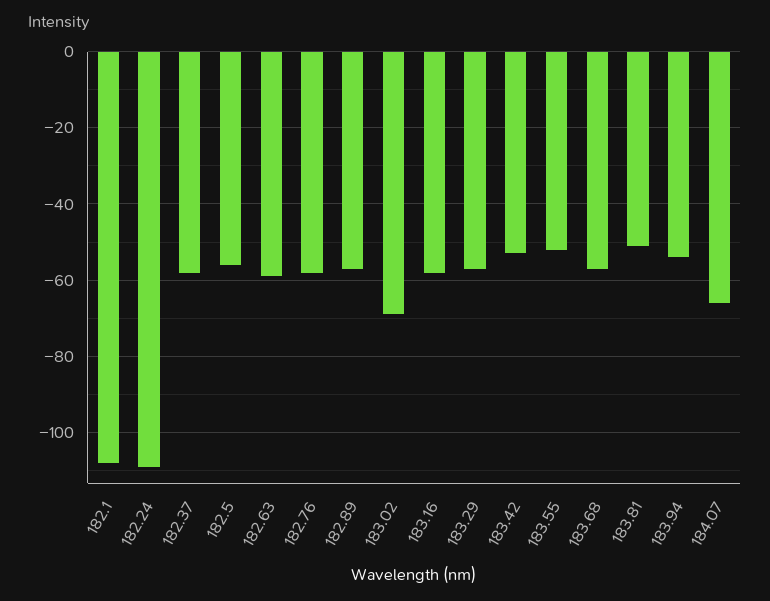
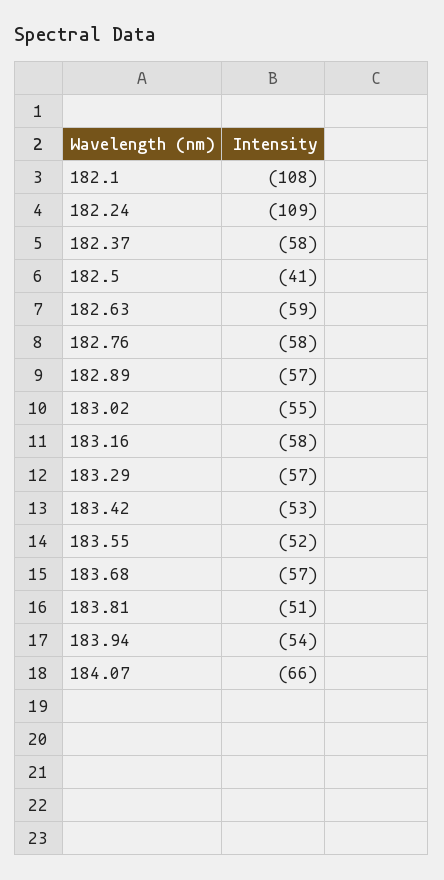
182.5: -55 -> -41
183.02: -70 -> -55

